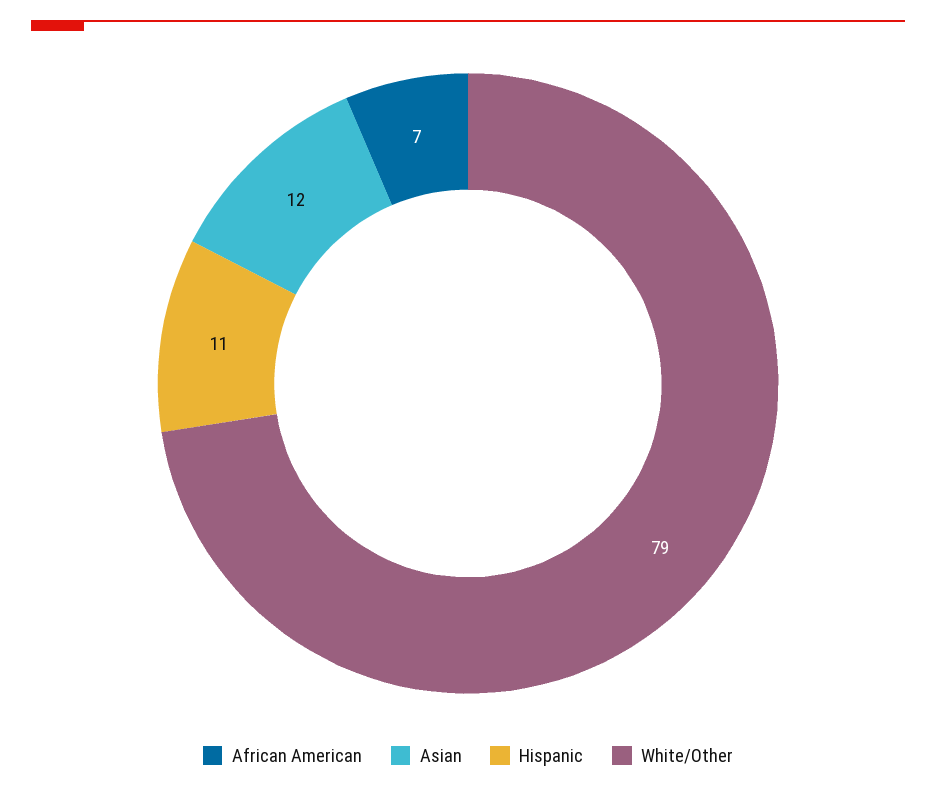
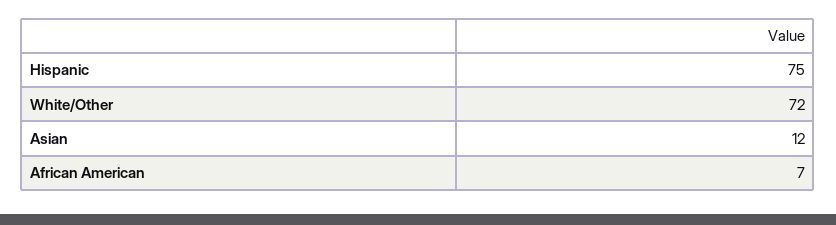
Hispanic: 11 -> 75
White/Other: 79 -> 72

